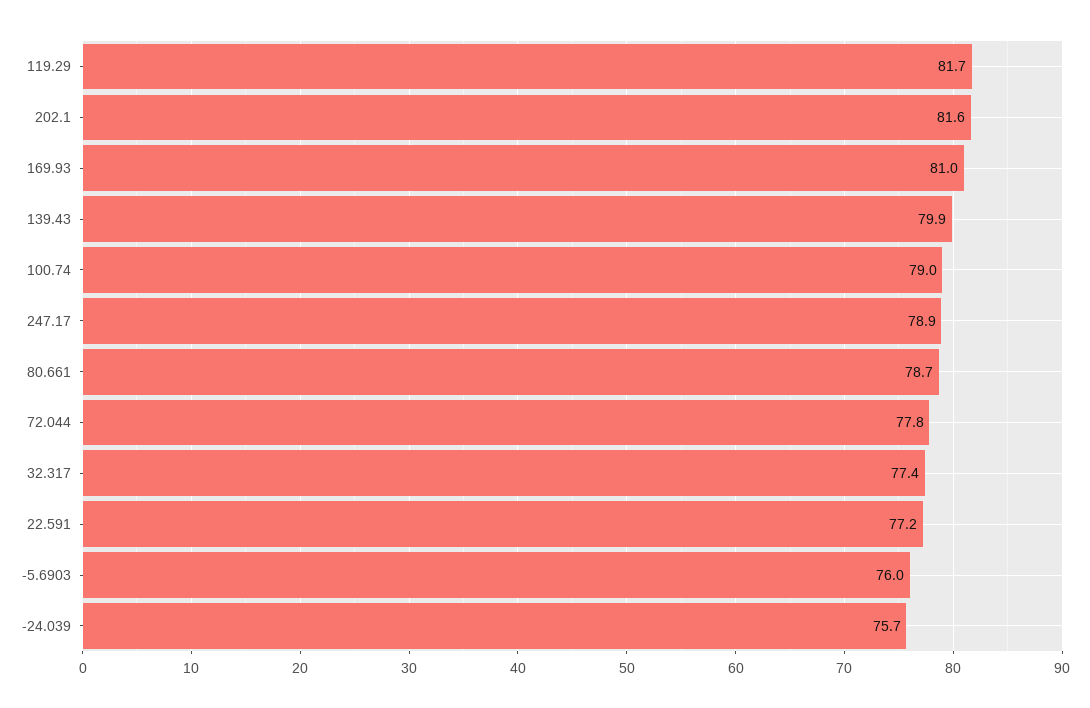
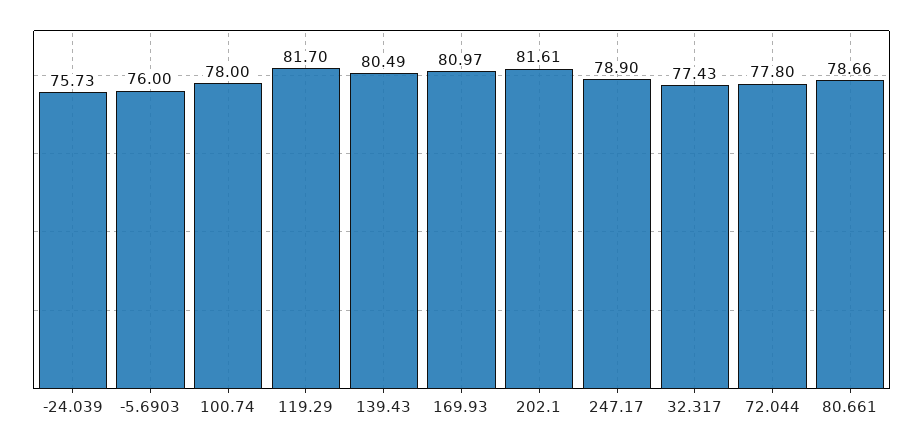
139.43: 79.9 -> 80.49
100.74: 79 -> 78
22.591: 77.2 -> none

